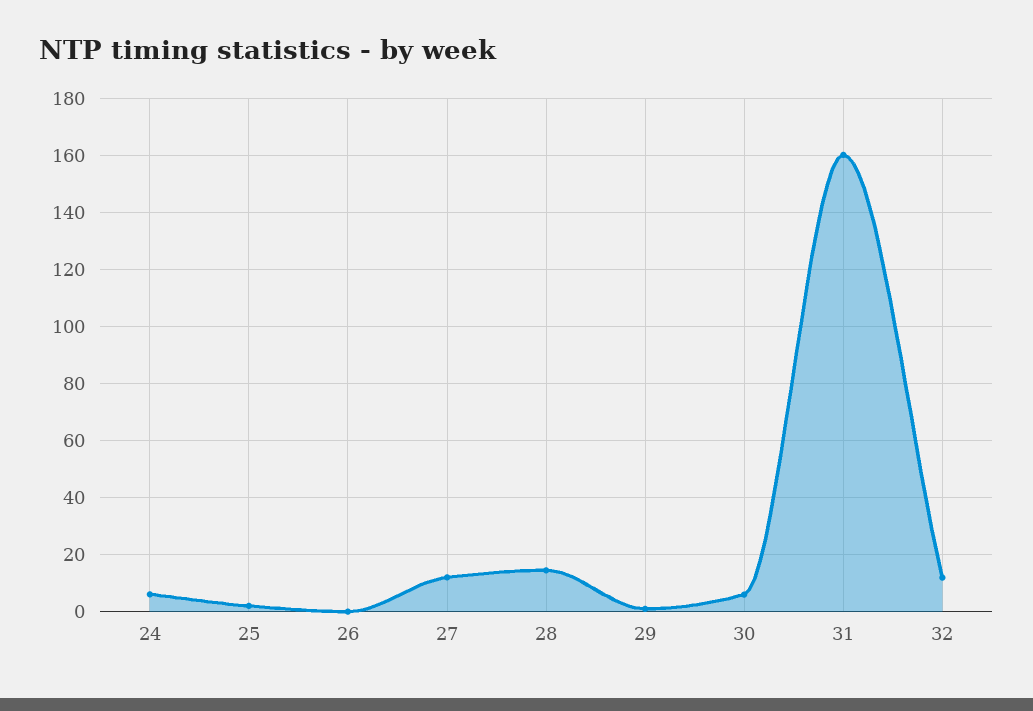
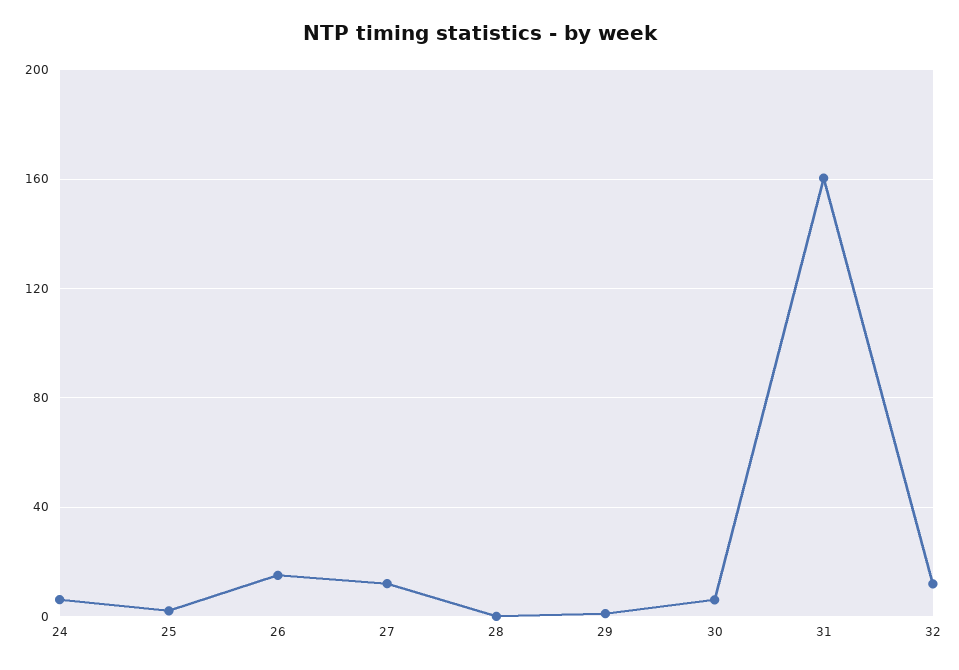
26: 0 -> 15
28: 15 -> 0

